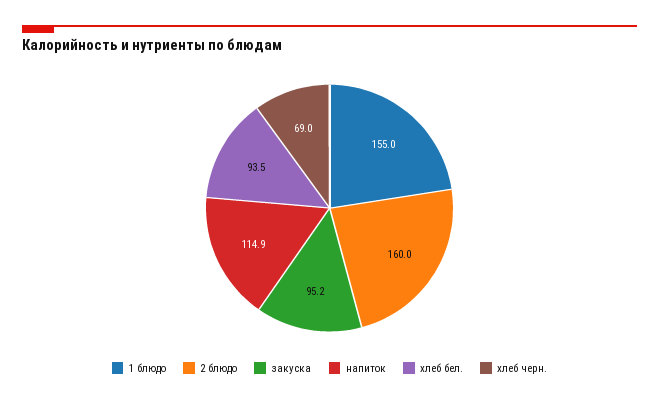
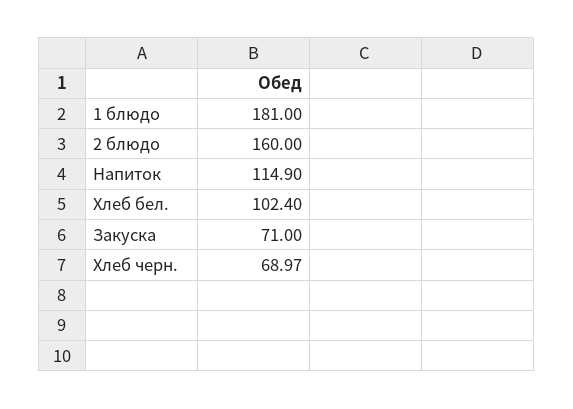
1 блюдо: 155 -> 181
закуска: 95.2 -> 71
хлеб бел.: 93.5 -> 102.4

